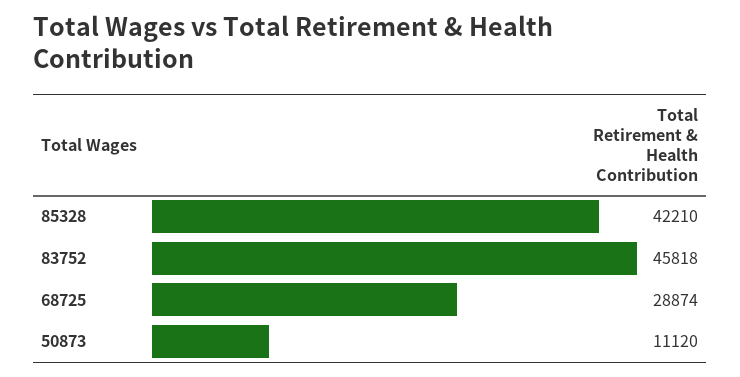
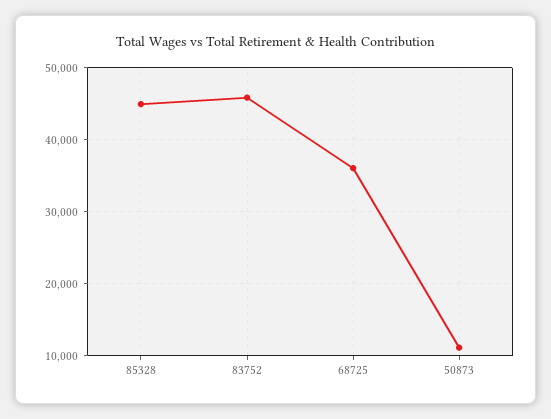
85328: 42210 -> 45000
68725: 28874 -> 36000

